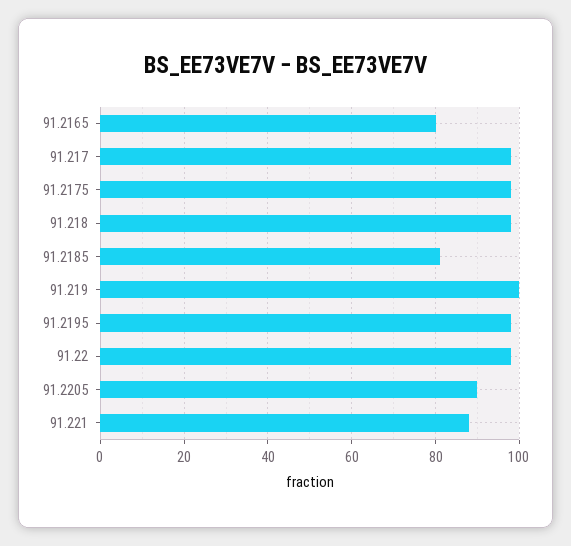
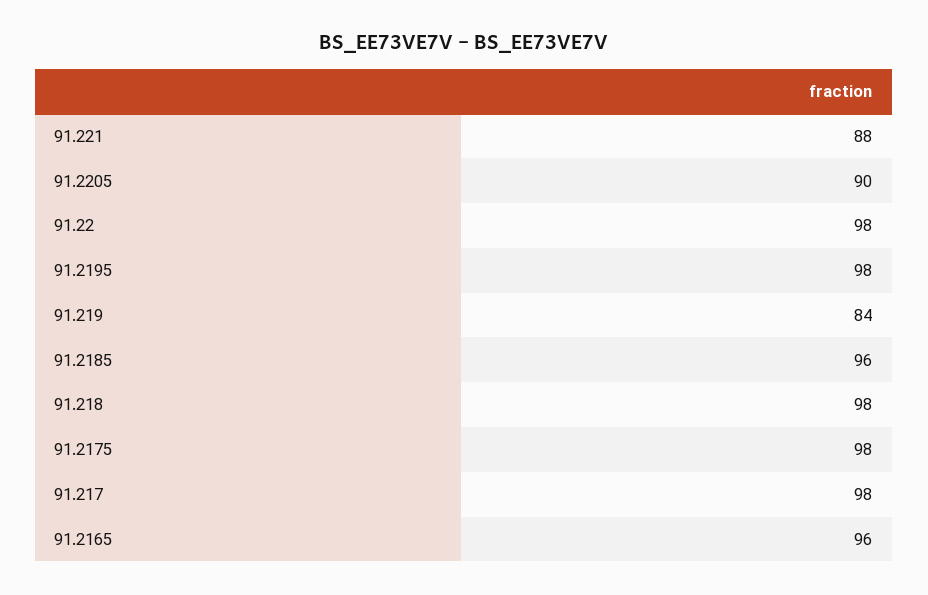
91.2165: 80 -> 96
91.2185: 80 -> 96
91.219: 100 -> 84

